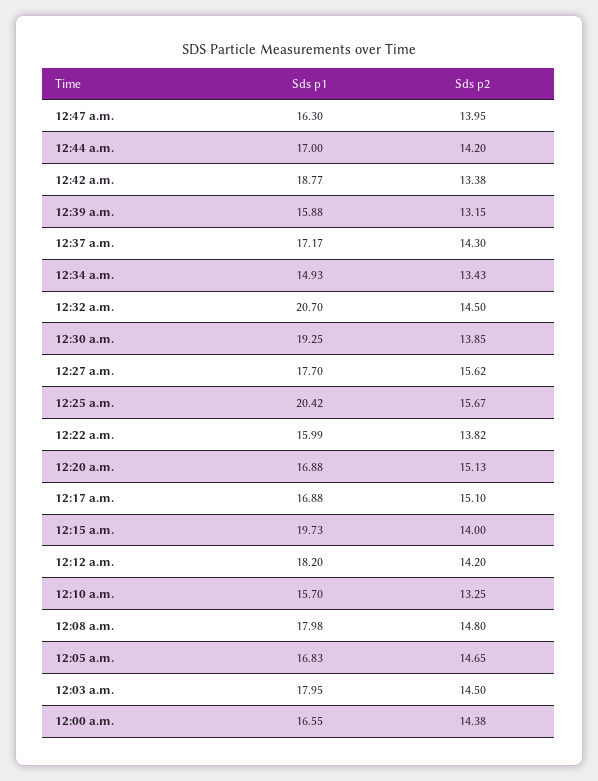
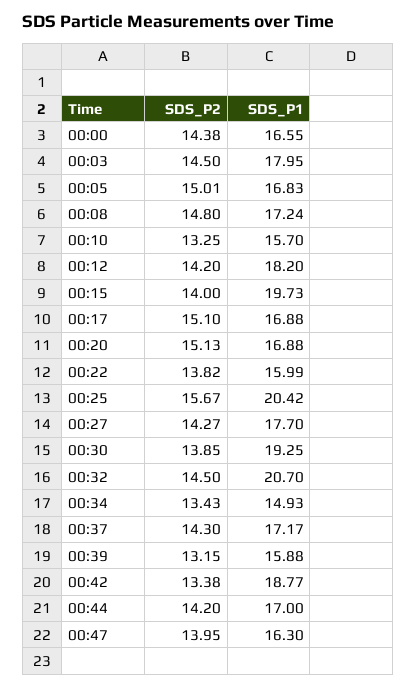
Sds p2, 12:27 a.m.: 15.62 -> 14.27
Sds p1, 12:08 a.m.: 17.98 -> 17.24
Sds p2, 12:05 a.m.: 14.65 -> 15.01

